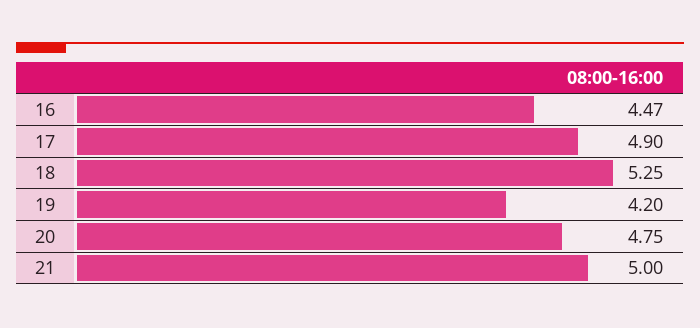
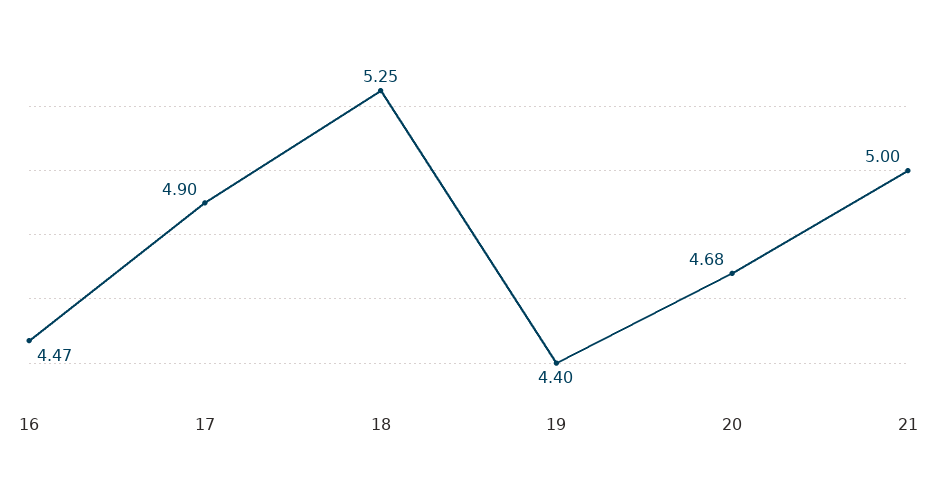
19: 4.2 -> 4.4
20: 4.75 -> 4.68

